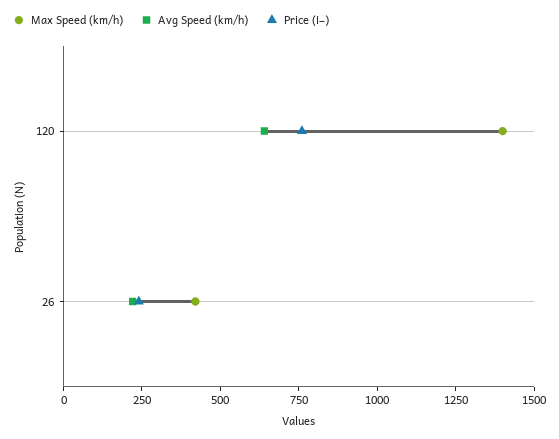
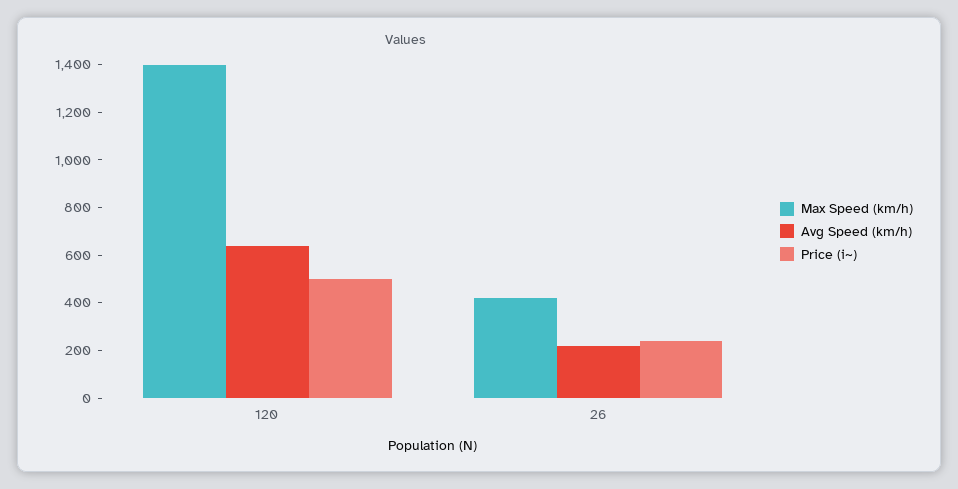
Price (i~), 120: 750 -> 500

